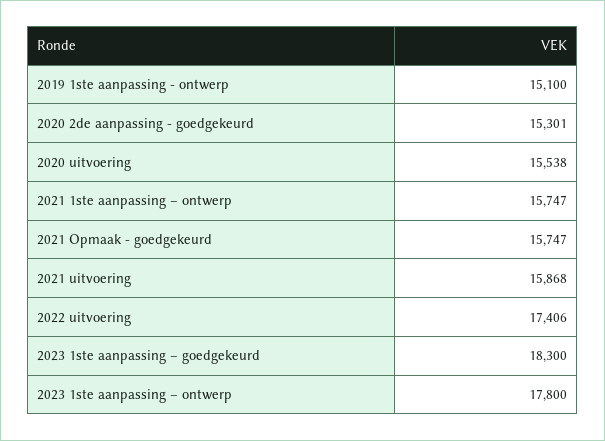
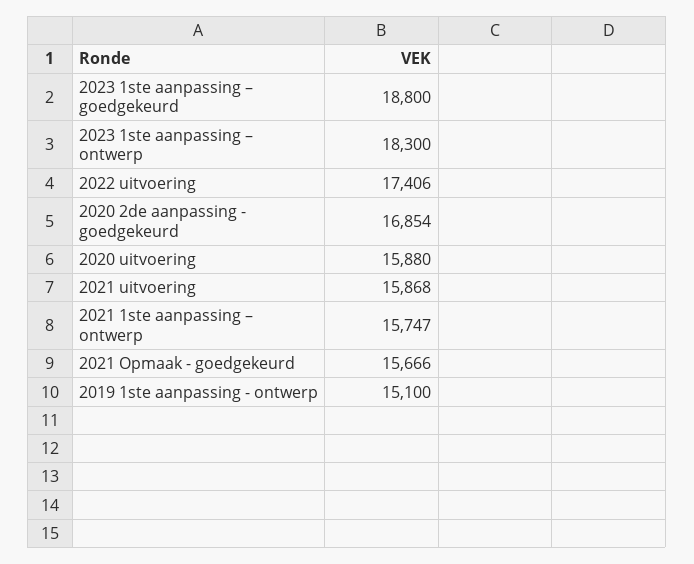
2020 2de aanpassing - goedgekeurd: 15301 -> 16854
2020 uitvoering: 15538 -> 15880
2021 Opmaak - goedgekeurd: 15747 -> 15666
2023 1ste aanpassing – goedgekeurd: 18300 -> 18800
2023 1ste aanpassing – ontwerp: 17800 -> 18300

